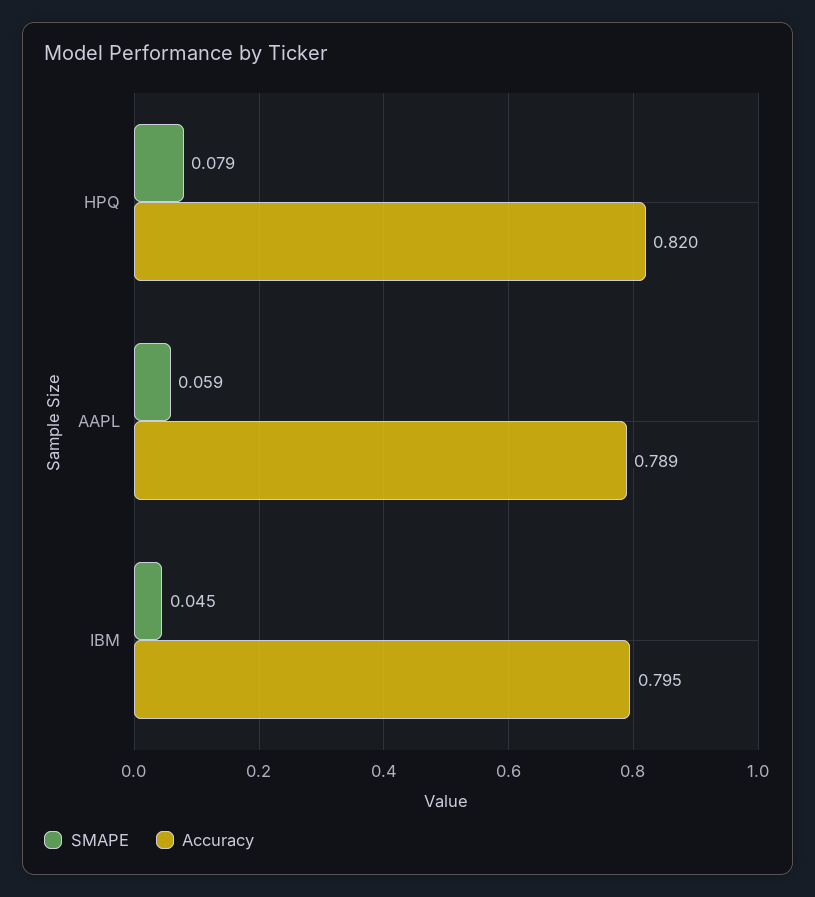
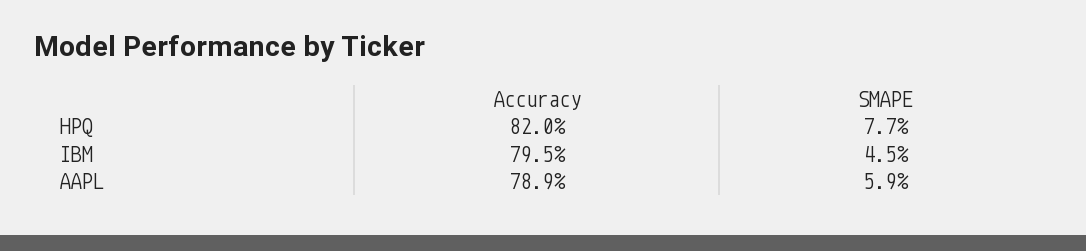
SMAPE, HPQ: 0.079 -> 0.077

